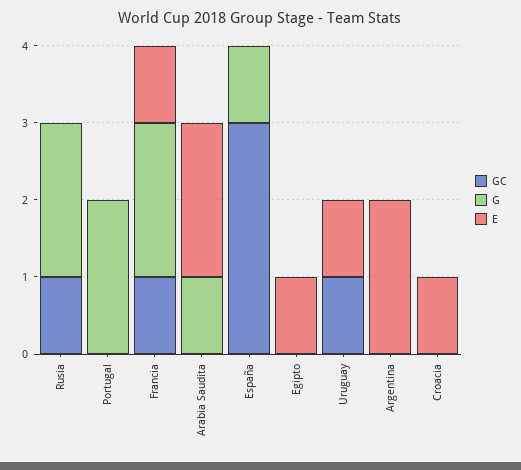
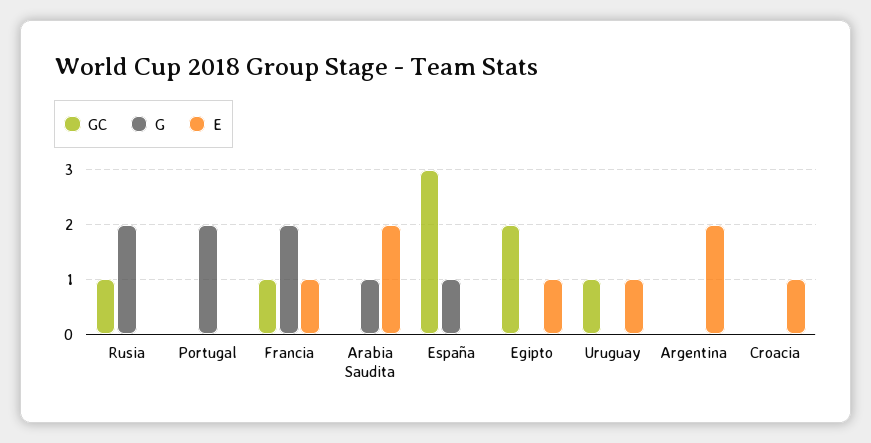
GC, Egipto: 0 -> 2

